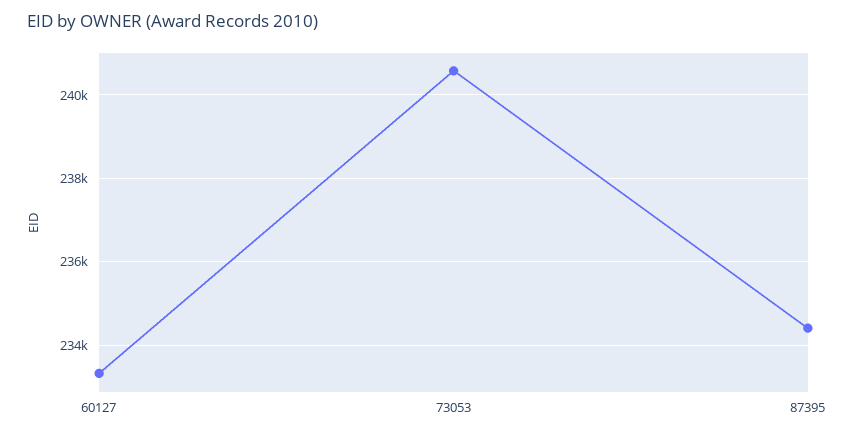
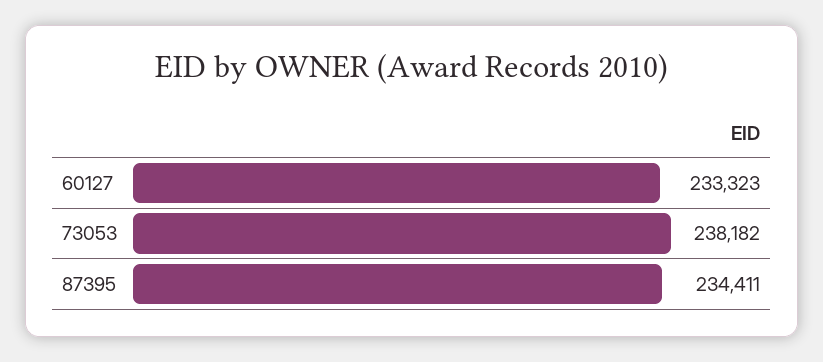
73053: 240600 -> 238182

